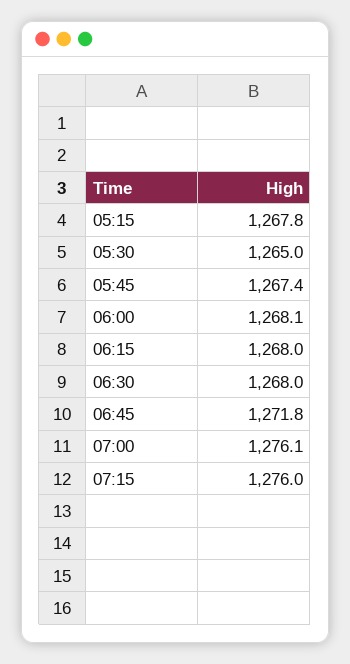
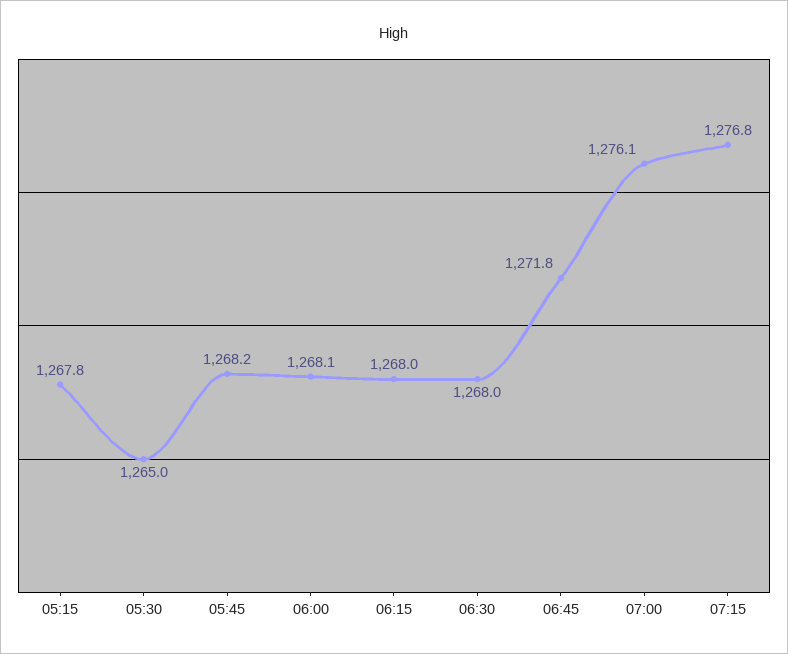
05:45: 1267.4 -> 1268.2
07:15: 1276 -> 1276.8

